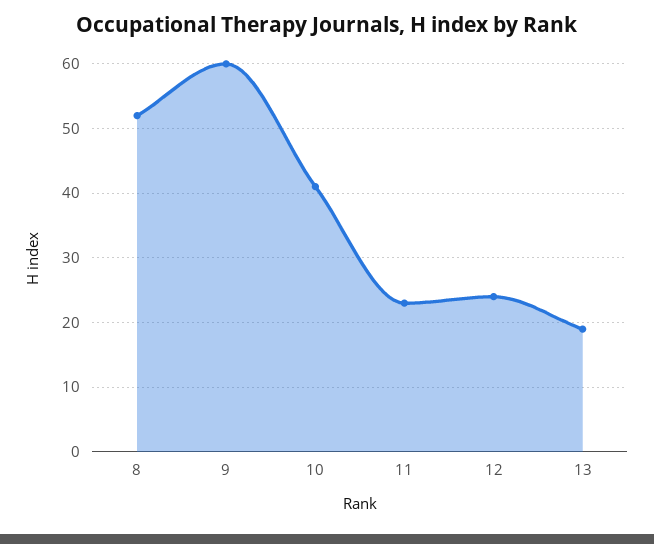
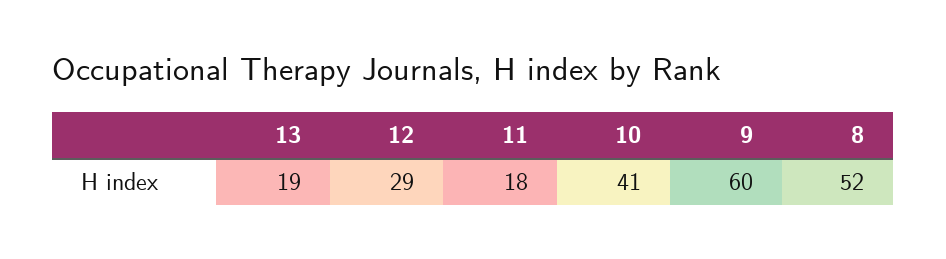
11: 23 -> 18
12: 24 -> 29

